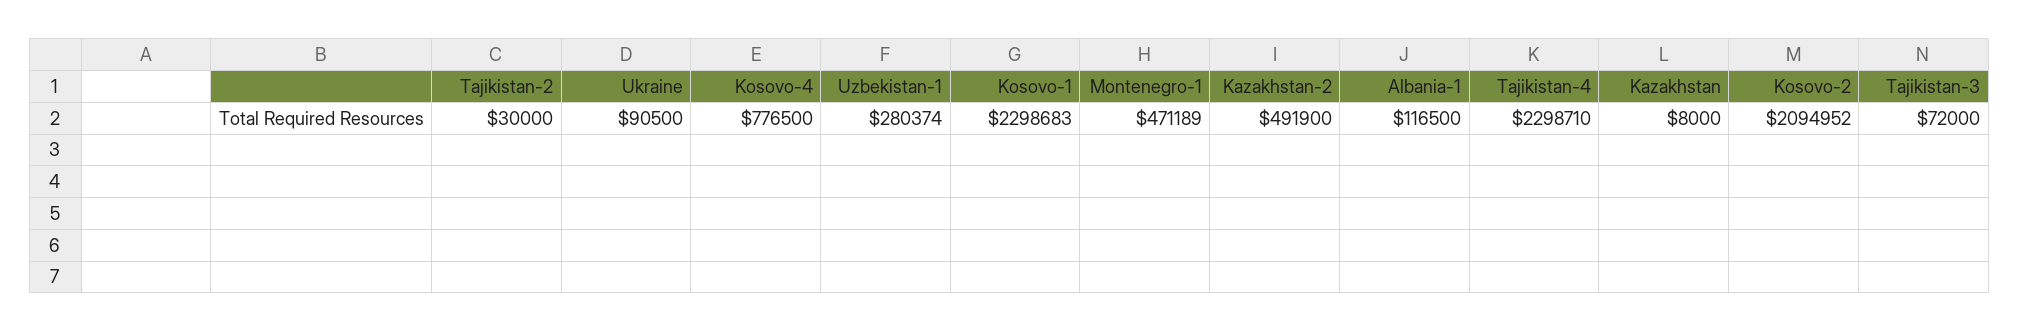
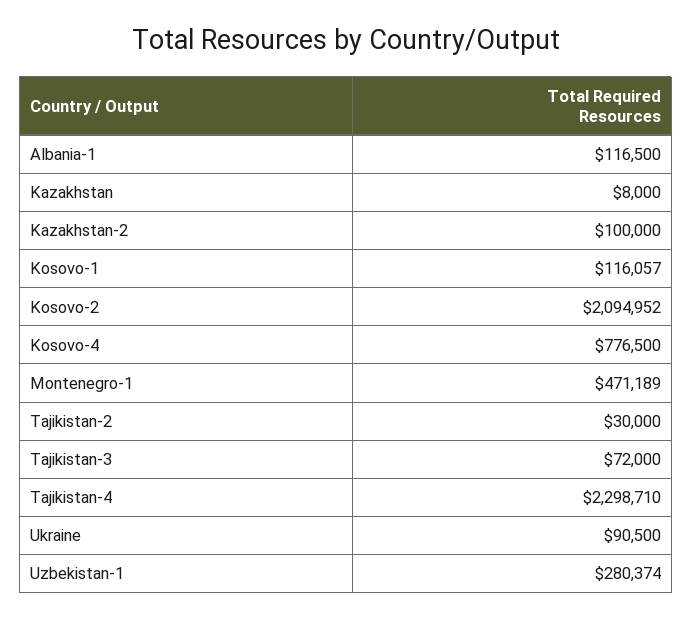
Kosovo-1: 2298683 -> 116057
Kazakhstan-2: 491900 -> 100000

